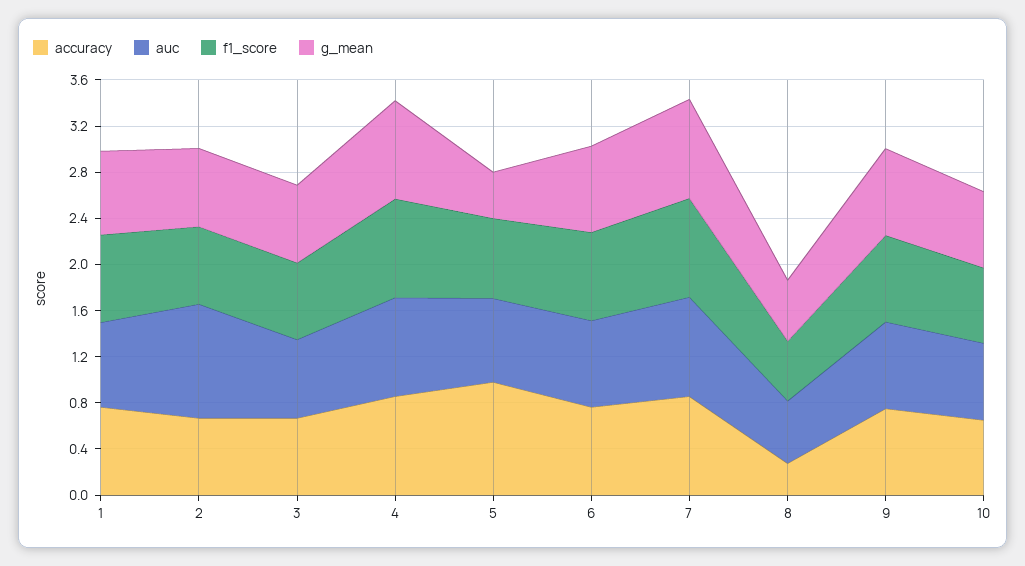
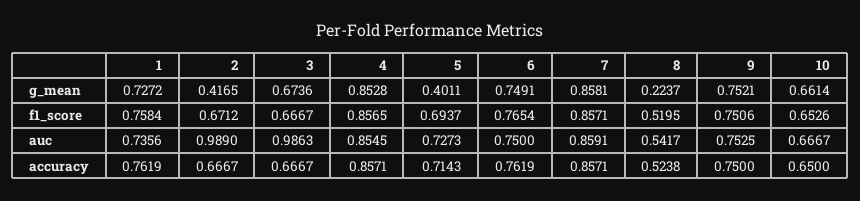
g_mean, 2: 0.7 -> 0.4165
auc, 3: 0.7 -> 0.9863
accuracy, 5: 1 -> 0.7143
accuracy, 8: 0.3 -> 0.5238
g_mean, 8: 0.5 -> 0.2237

